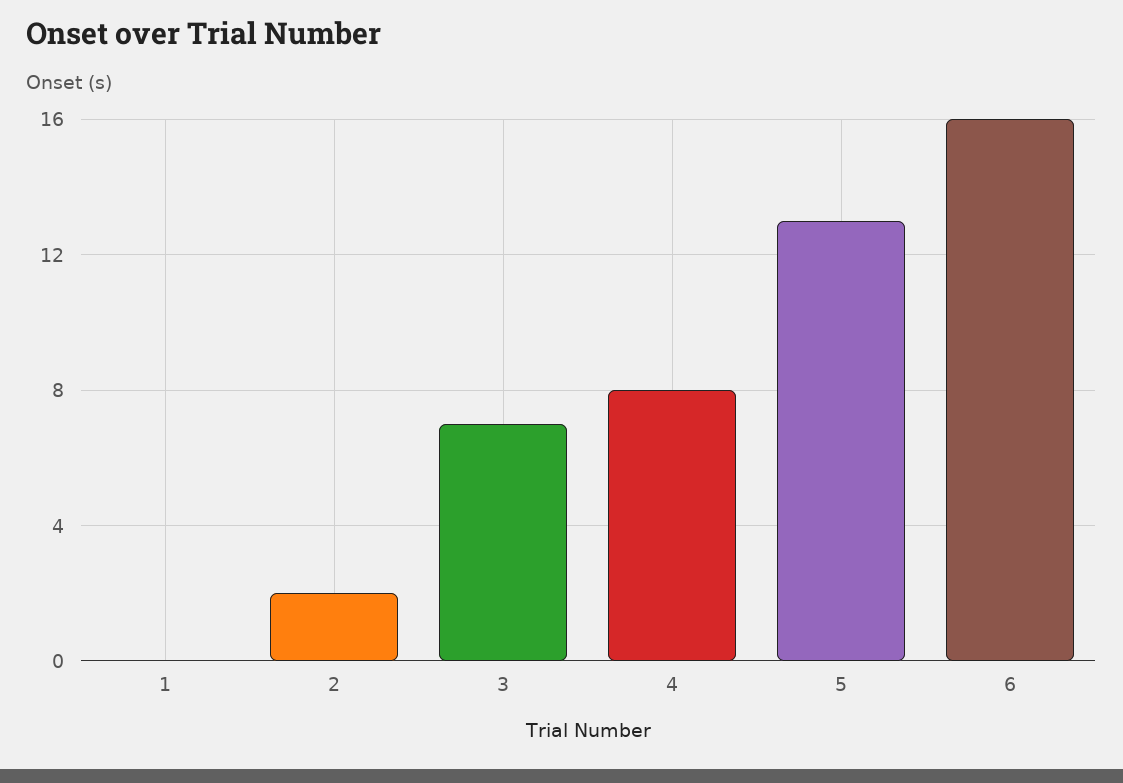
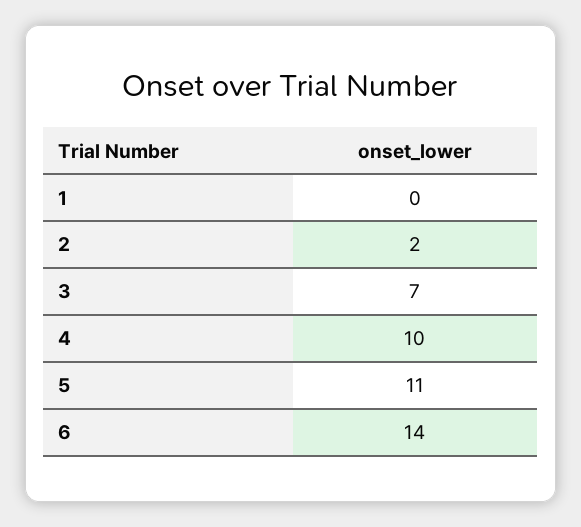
4: 8 -> 10
5: 13 -> 11
6: 16 -> 14

